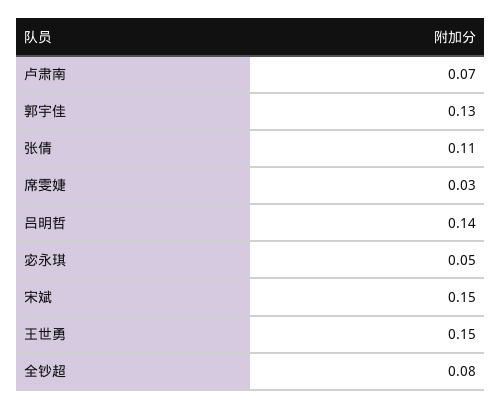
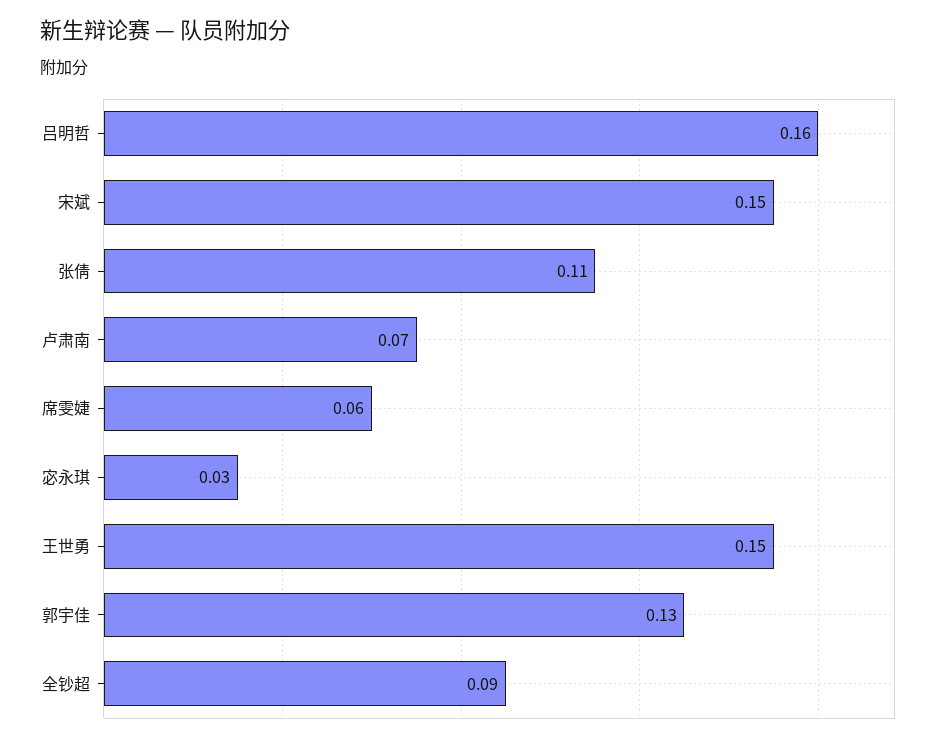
席雯婕: 0.03 -> 0.06
吕明哲: 0.14 -> 0.16
宓永琪: 0.05 -> 0.03
全钞超: 0.08 -> 0.09

